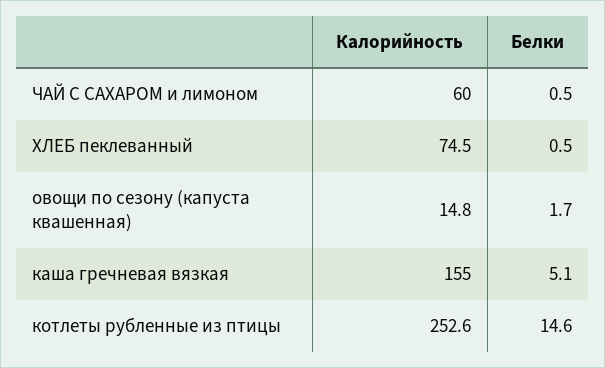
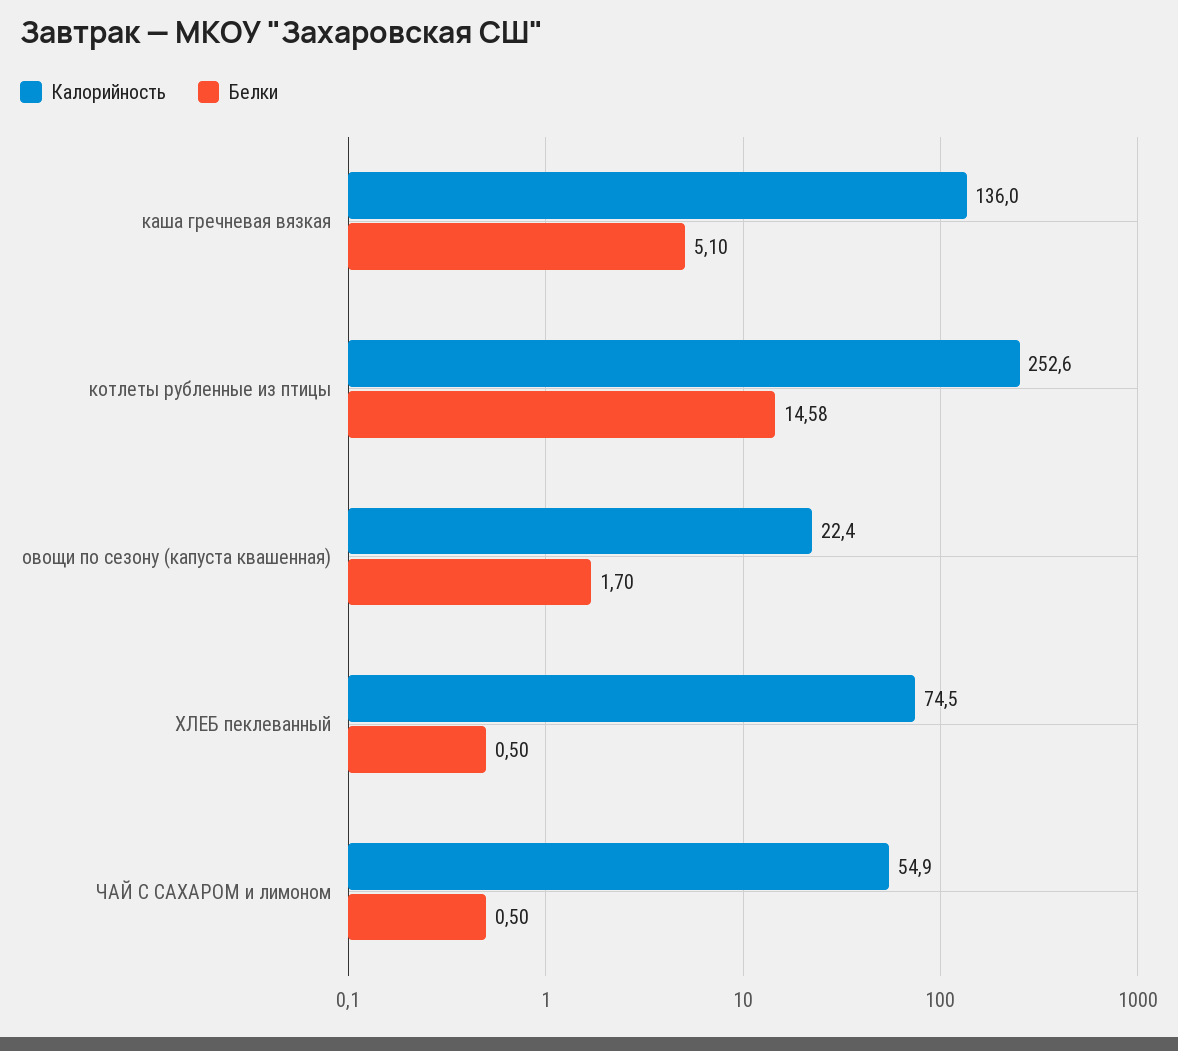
Калорийность, ЧАЙ С САХАРОМ и лимоном: 60 -> 54.9
Калорийность, овощи по сезону (капуста квашенная): 14.8 -> 22.4
Калорийность, каша гречневая вязкая: 155 -> 136
Белки, котлеты рубленные из птицы: 14.6 -> 14.58

